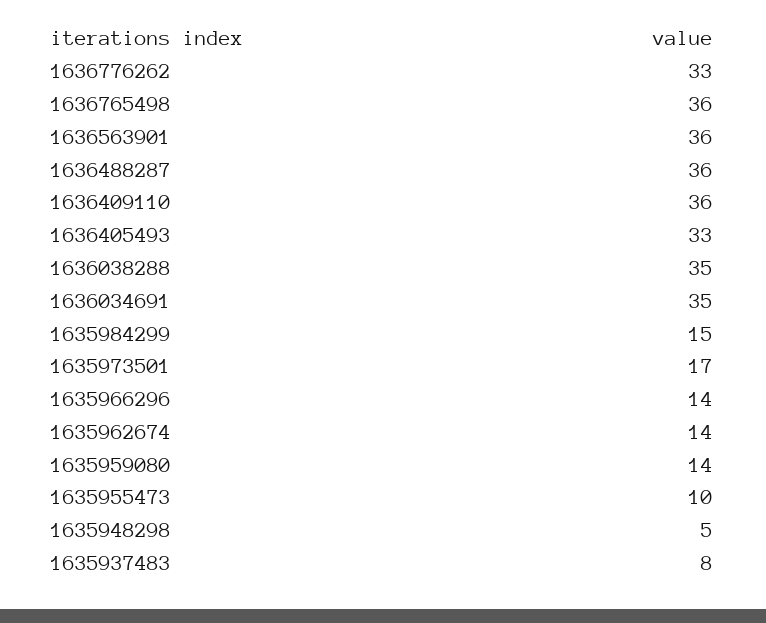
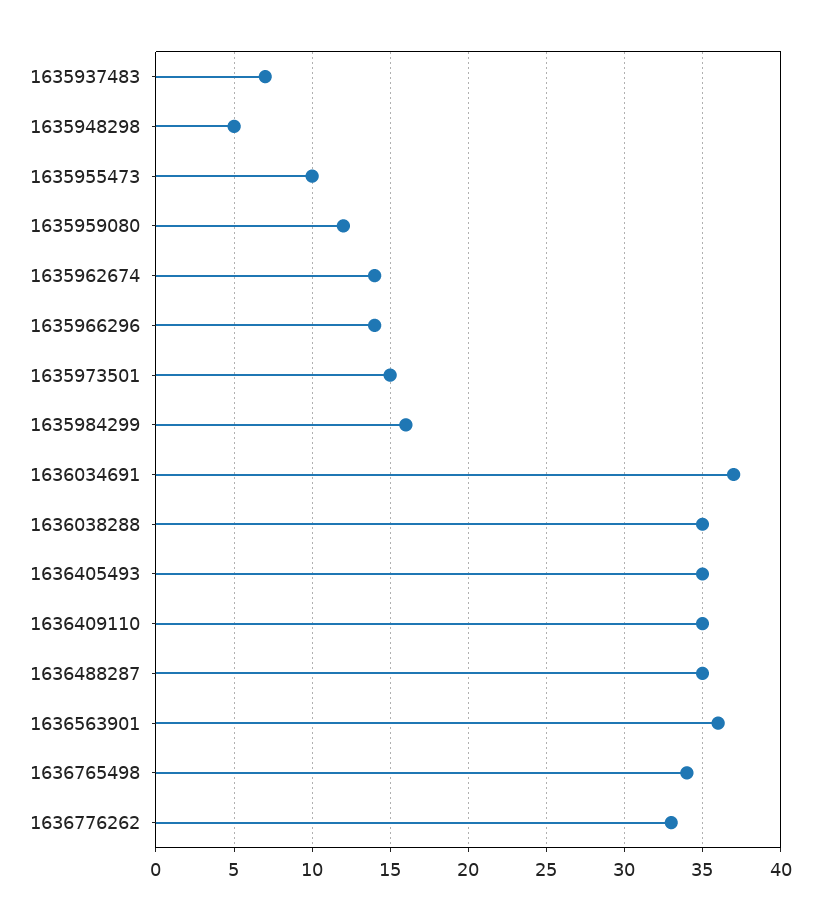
1636765498: 36 -> 34
1636488287: 36 -> 35
1636409110: 36 -> 35
1636405493: 33 -> 35
1636034691: 35 -> 37
1635984299: 15 -> 16
1635973501: 17 -> 15
1635959080: 14 -> 12
1635937483: 8 -> 7

